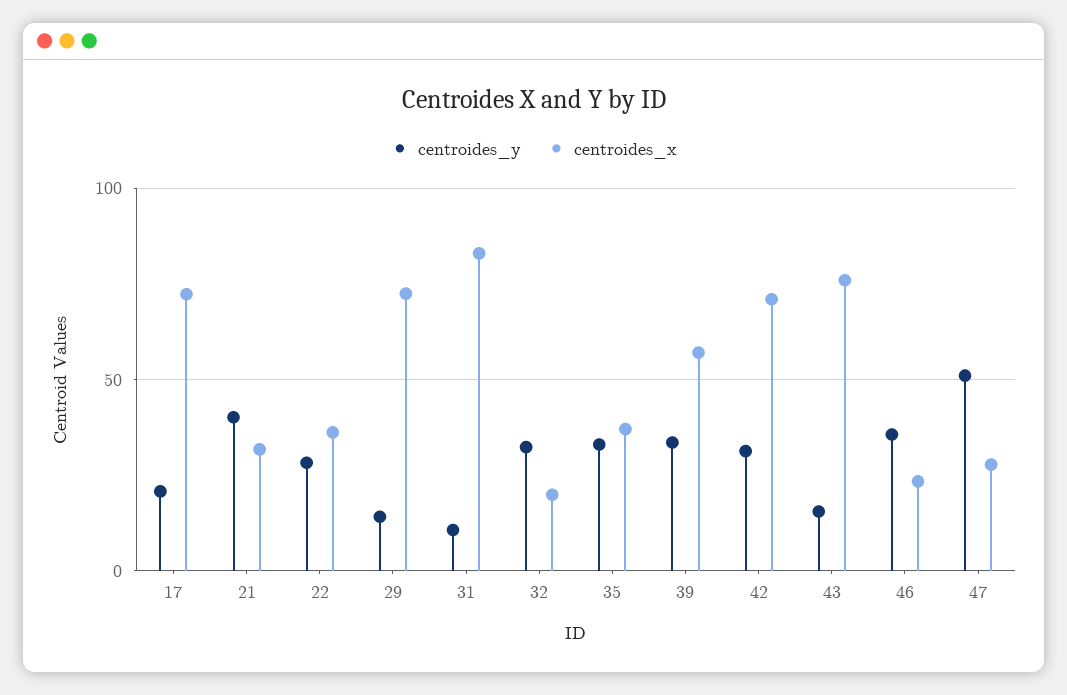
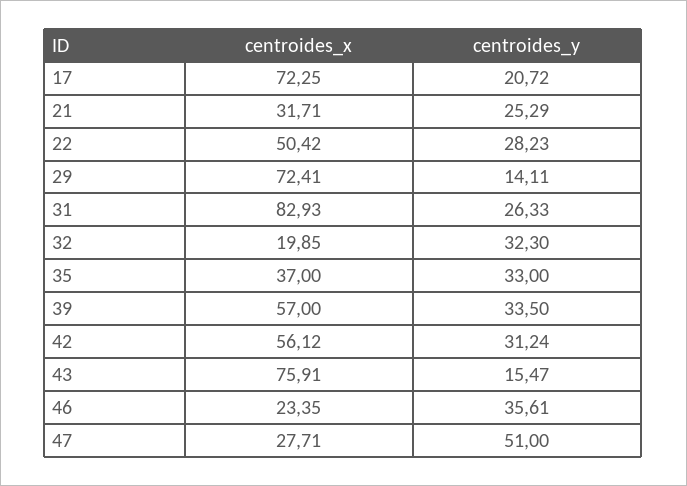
centroides_y, 21: 40 -> 25.29
centroides_x, 22: 35 -> 50.42
centroides_y, 31: 10 -> 26.33
centroides_x, 42: 70 -> 56.12

